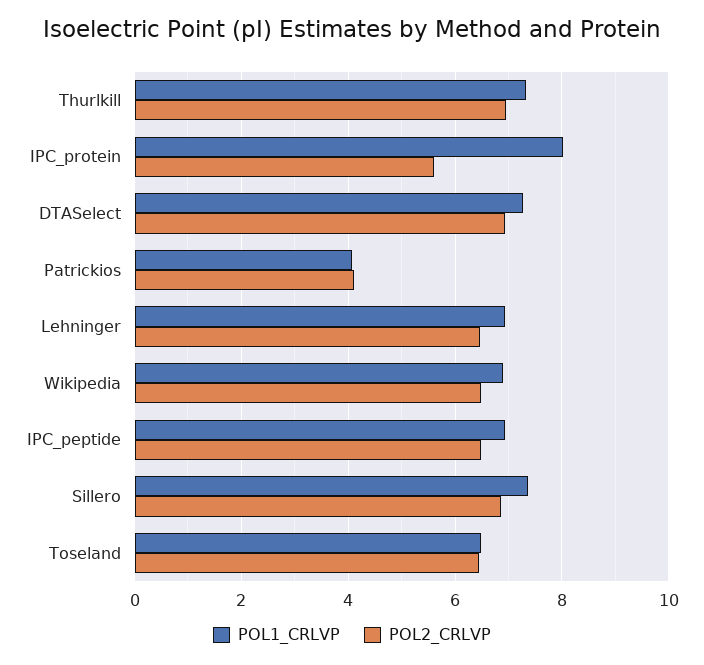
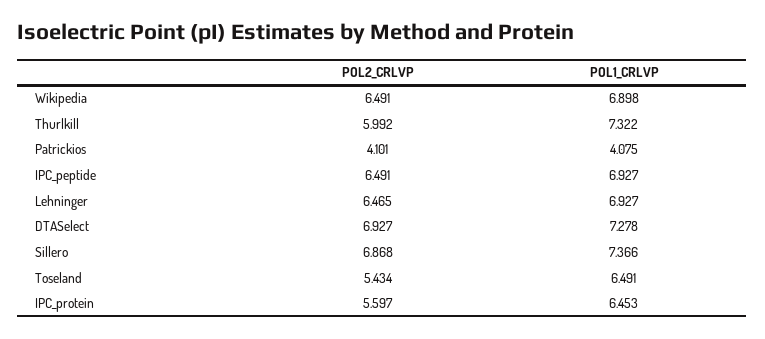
POL2_CRLVP, Thurlkill: 7 -> 5.992
POL1_CRLVP, IPC_protein: 8 -> 6.453
POL2_CRLVP, Toseland: 6.4 -> 5.434

